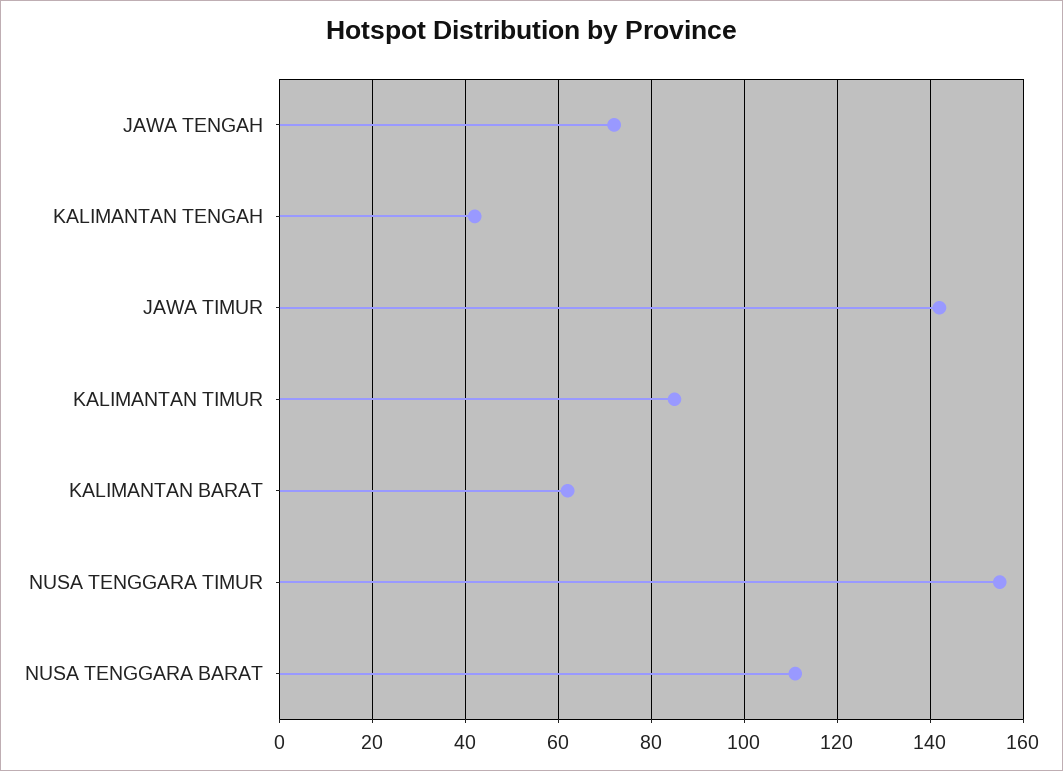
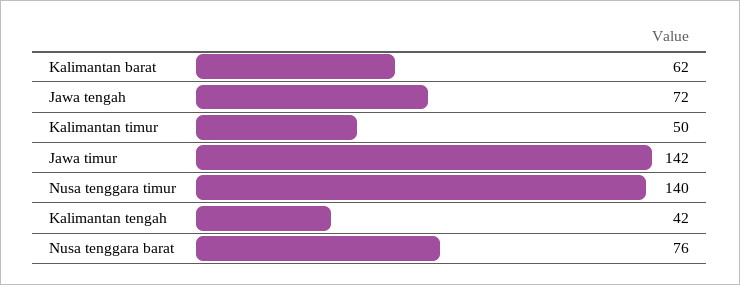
KALIMANTAN TIMUR: 85 -> 50
NUSA TENGGARA TIMUR: 155 -> 140
NUSA TENGGARA BARAT: 110 -> 76

